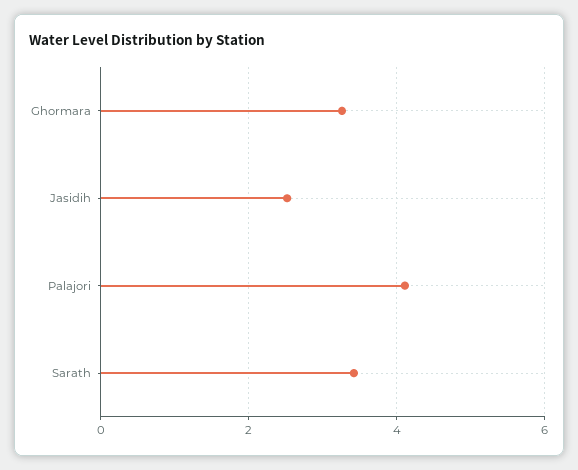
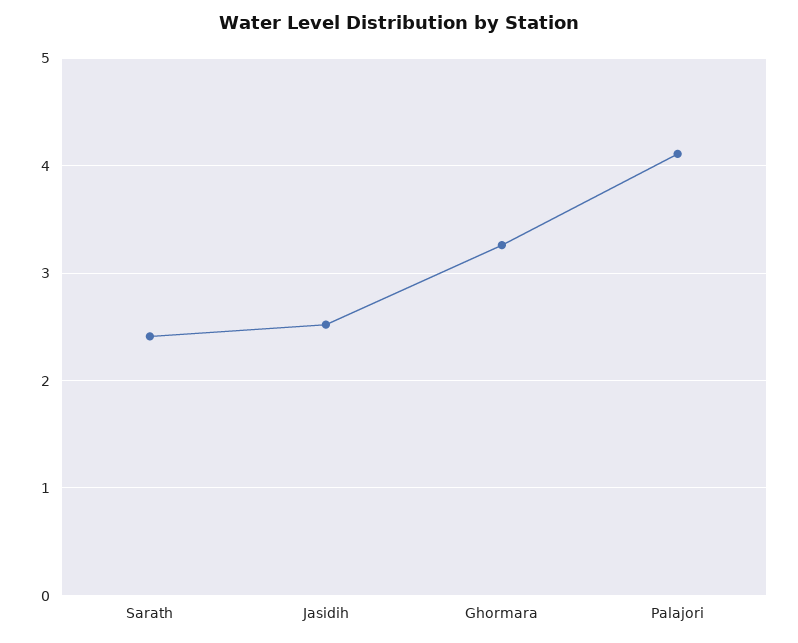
Sarath: 3.4 -> 2.4

